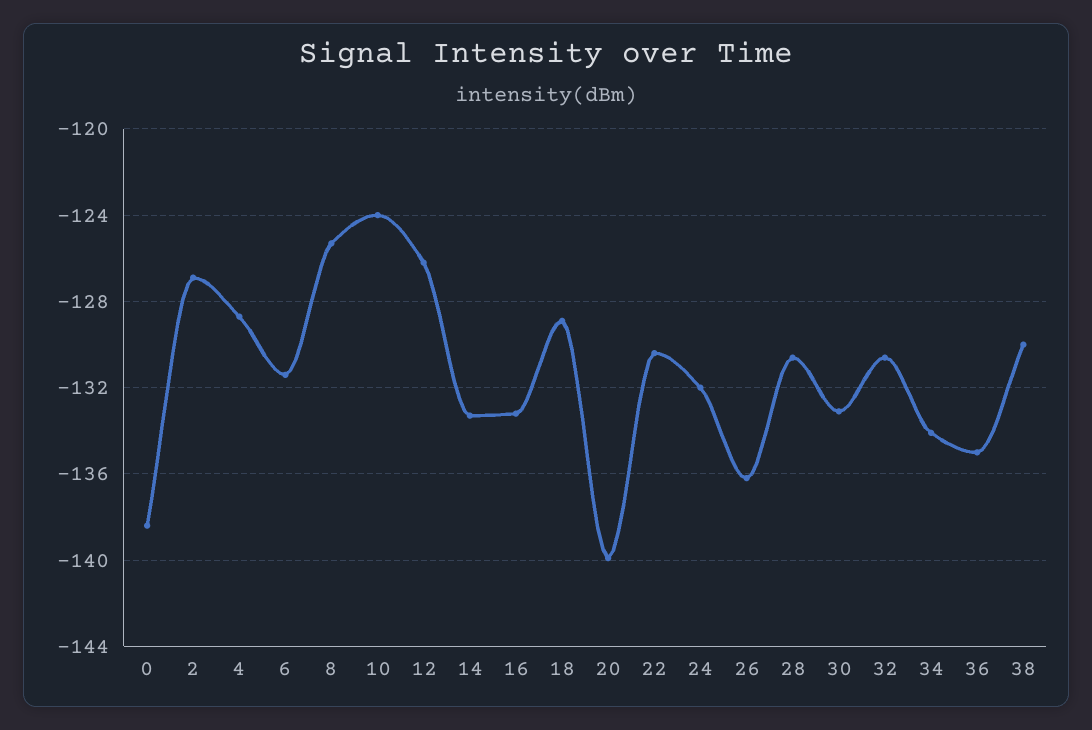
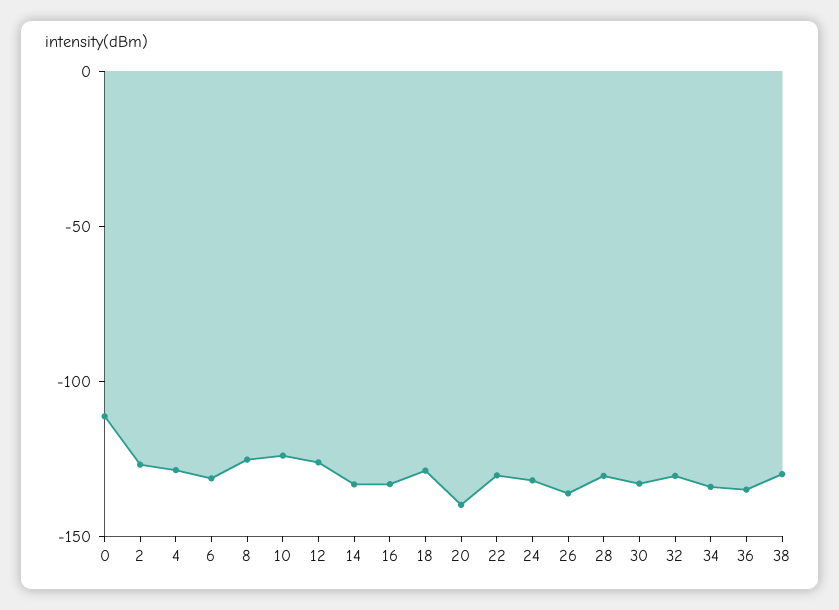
0: -138.5 -> -110

